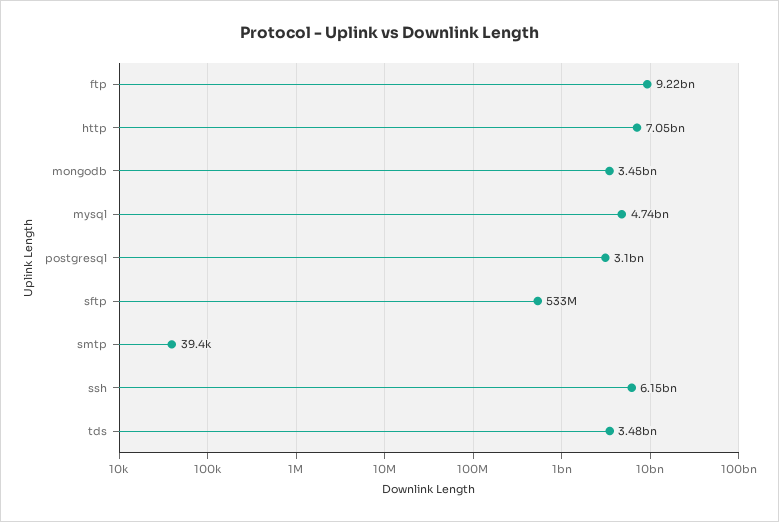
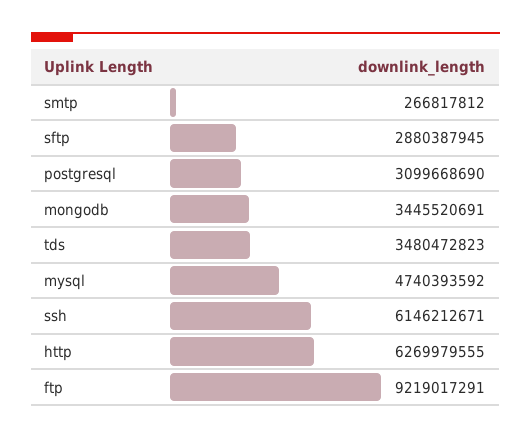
http: 7050000000 -> 6269979555
sftp: 533000000 -> 2880387945
smtp: 39400 -> 266817812

